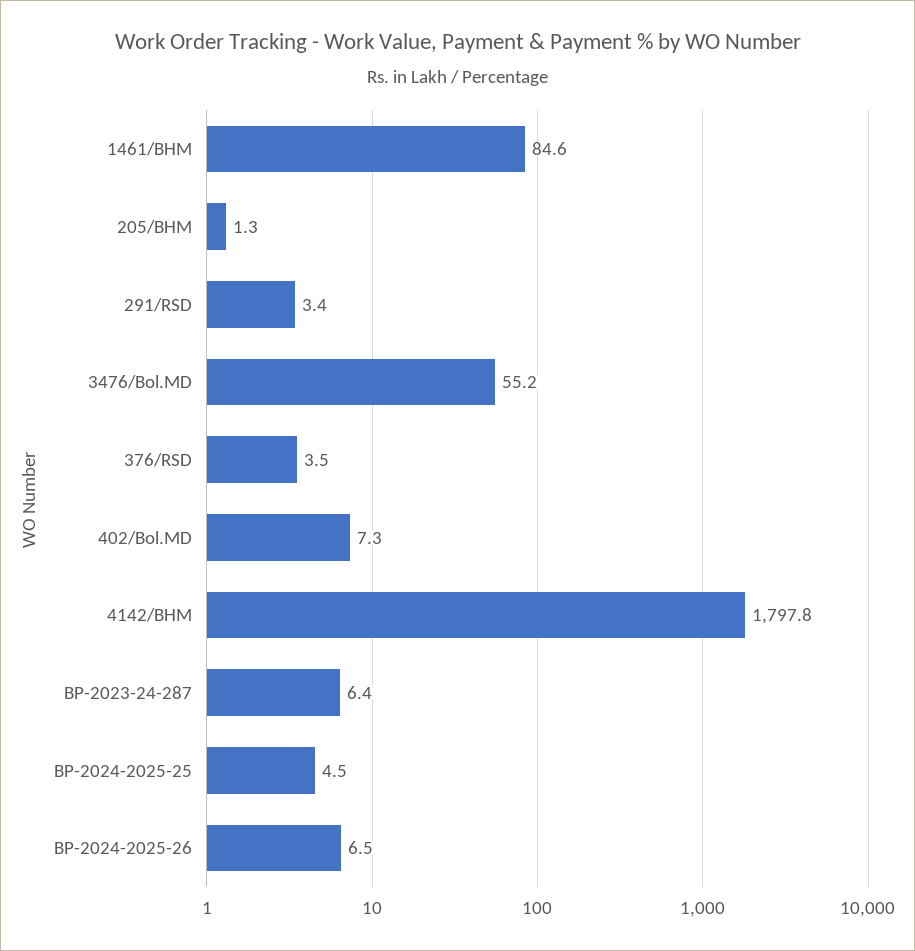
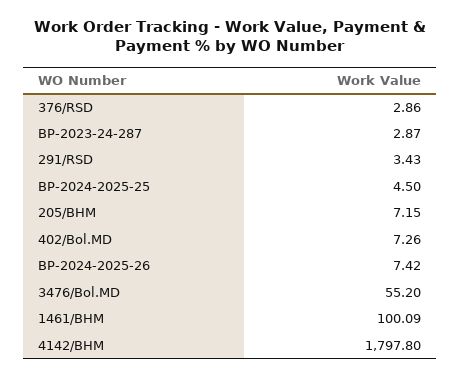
1461/BHM: 84.6 -> 100.09
205/BHM: 1.3 -> 7.15
376/RSD: 3.5 -> 2.86
BP-2023-24-287: 6.4 -> 2.87
BP-2024-2025-26: 6.5 -> 7.42

